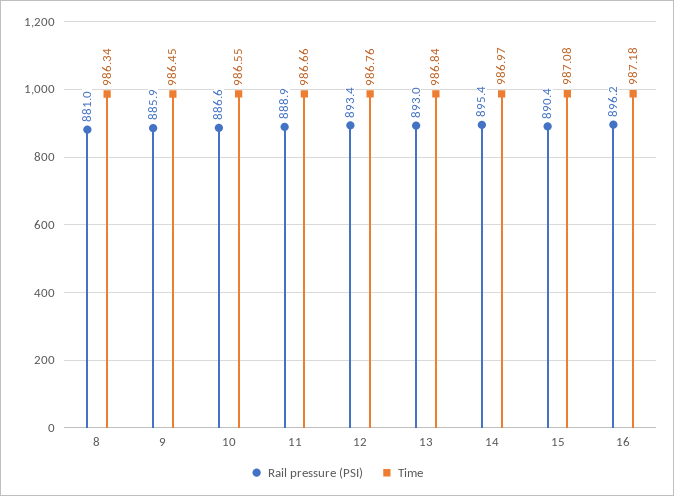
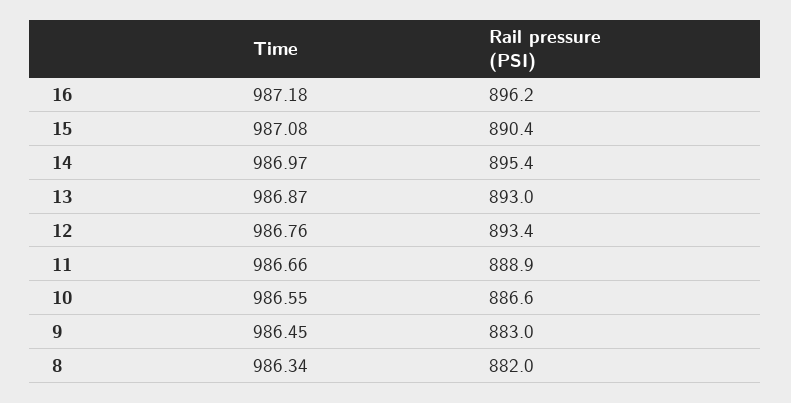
Rail pressure (PSI), 8: 881 -> 882
Rail pressure (PSI), 9: 885.9 -> 883
Time, 13: 986.84 -> 986.87

